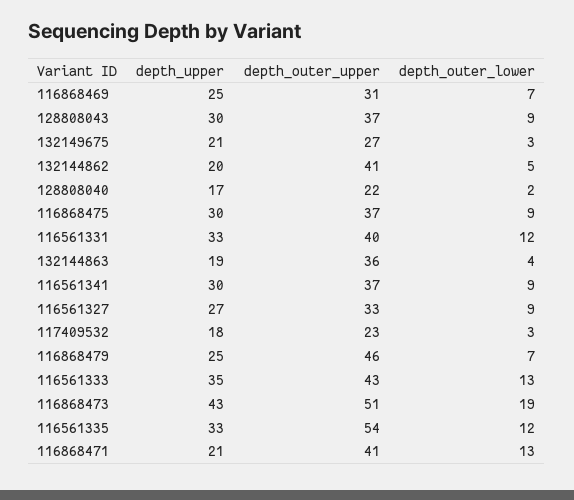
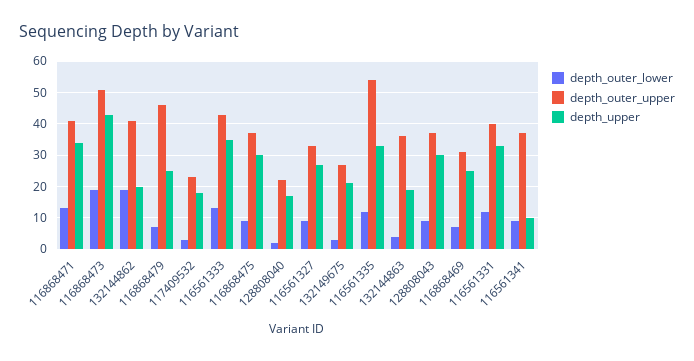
depth_outer_lower, 132144862: 5 -> 20
depth_upper, 116561341: 30 -> 10
depth_upper, 116868471: 21 -> 35

